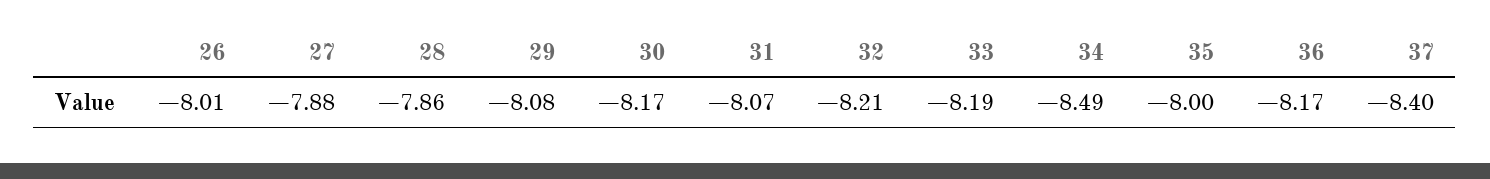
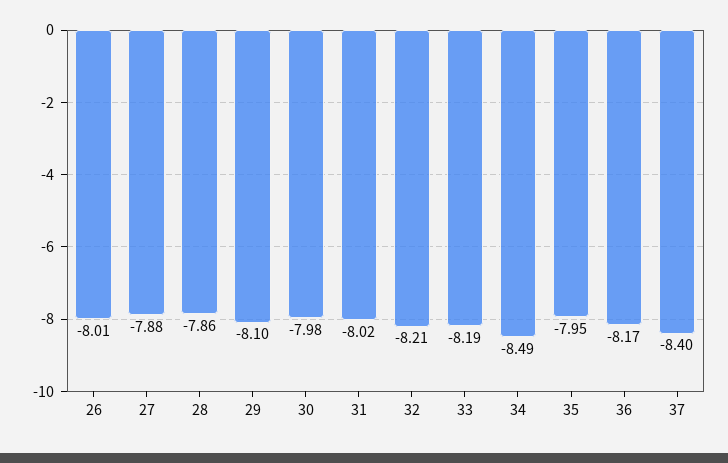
29: -8.08 -> -8.1
30: -8.17 -> -7.98
31: -8.07 -> -8.02
35: -8 -> -7.95

